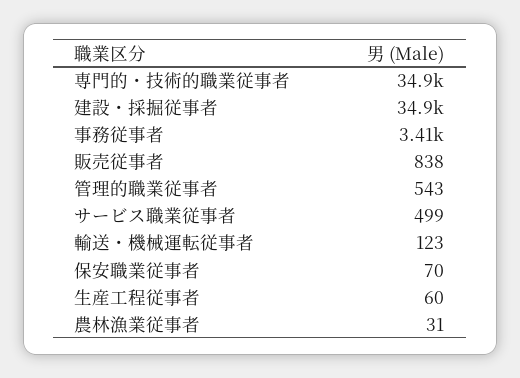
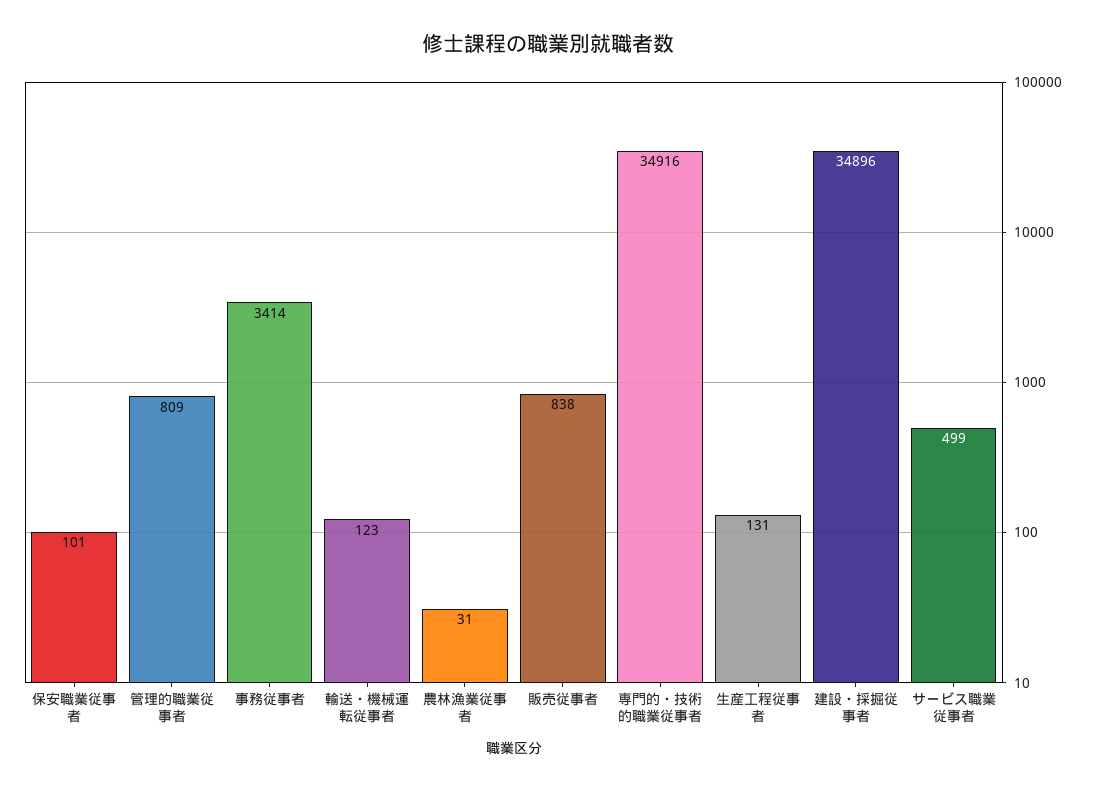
管理的職業従事者: 543 -> 809
保安職業従事者: 70 -> 101
生産工程従事者: 60 -> 131

